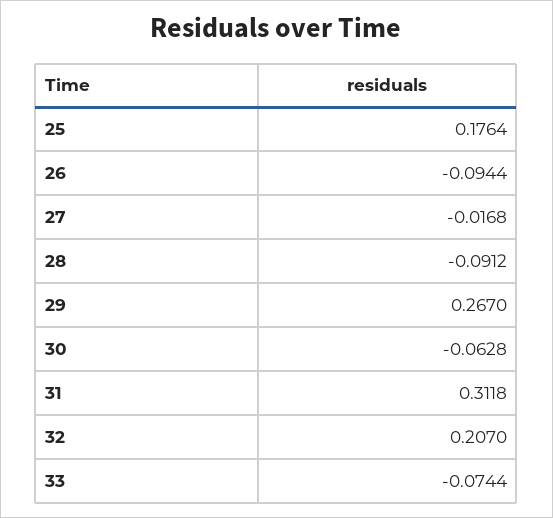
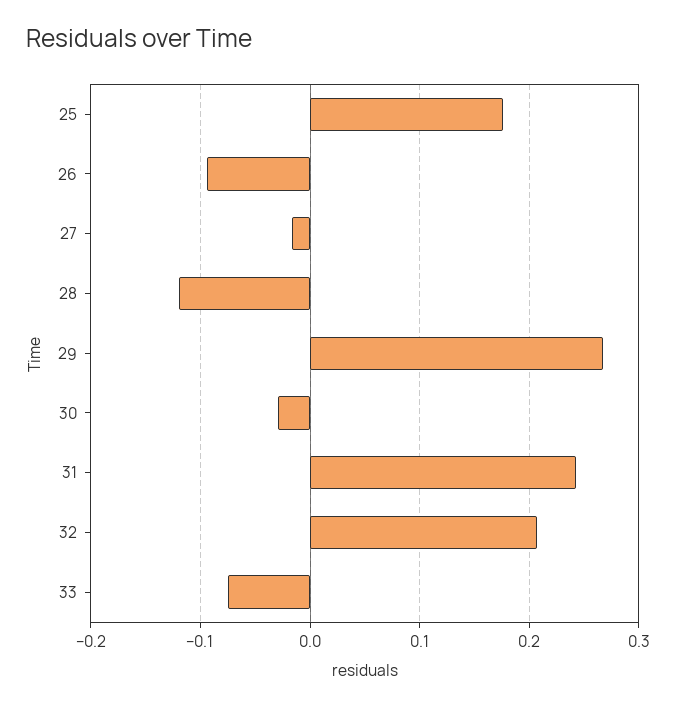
28: -0.0912 -> -0.12
30: -0.0628 -> -0.03
31: 0.3118 -> 0.24

